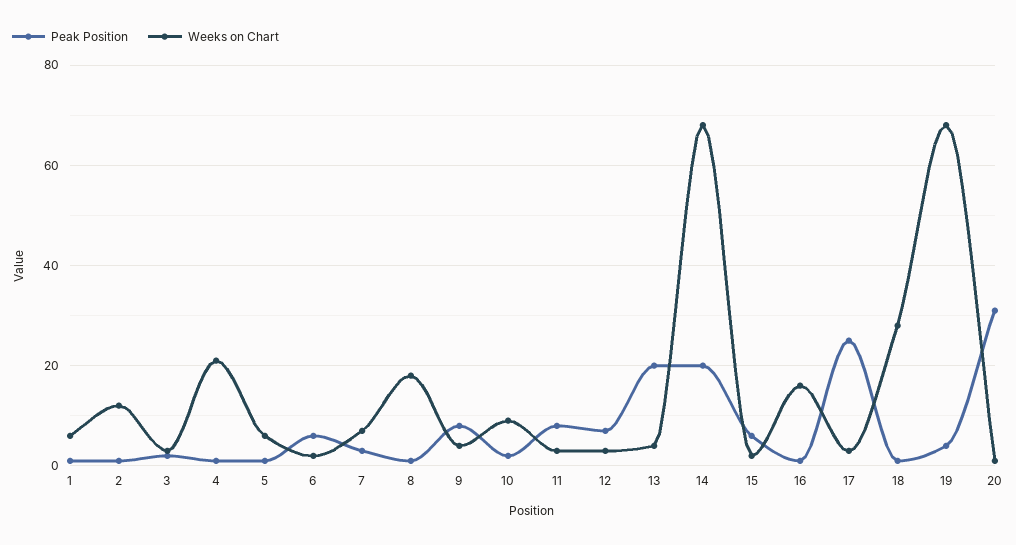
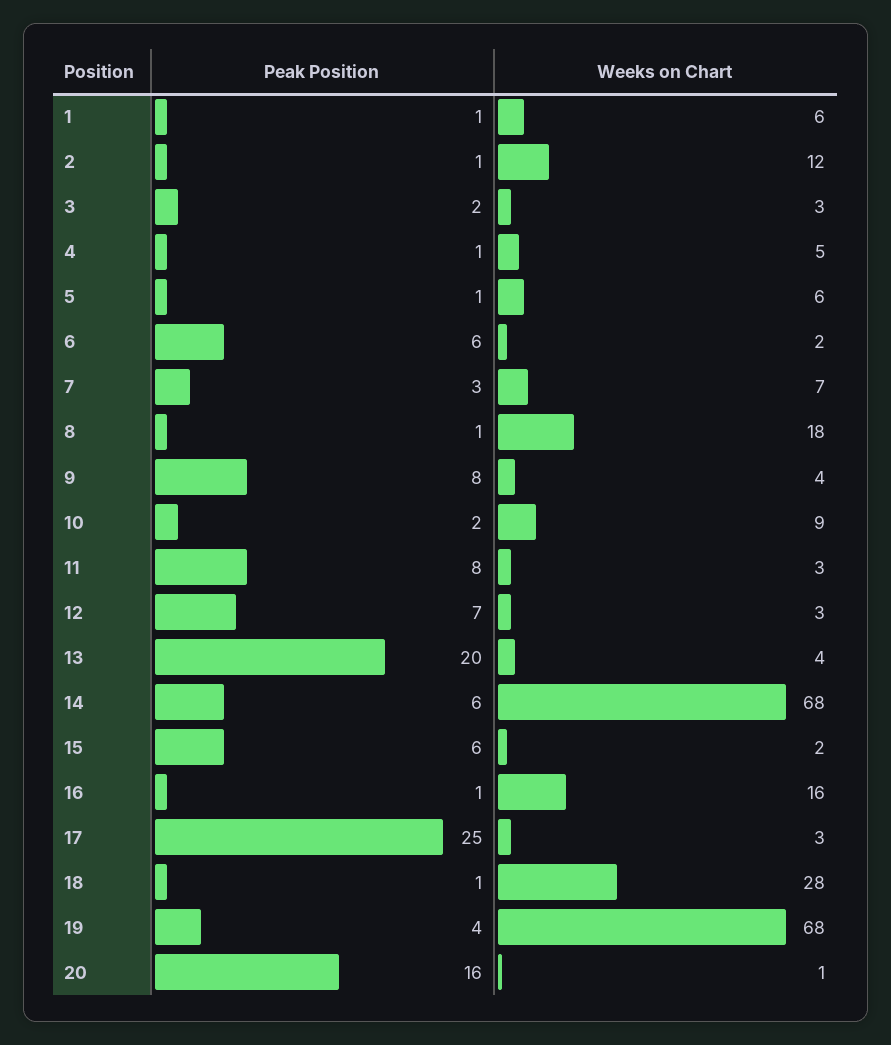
Weeks on Chart, 4: 20 -> 5
Peak Position, 14: 20 -> 6
Peak Position, 20: 30 -> 16

